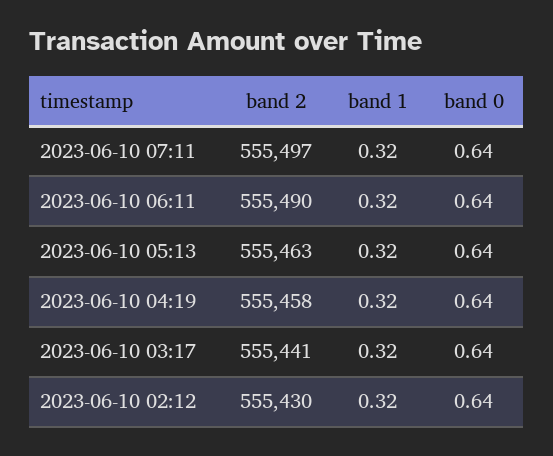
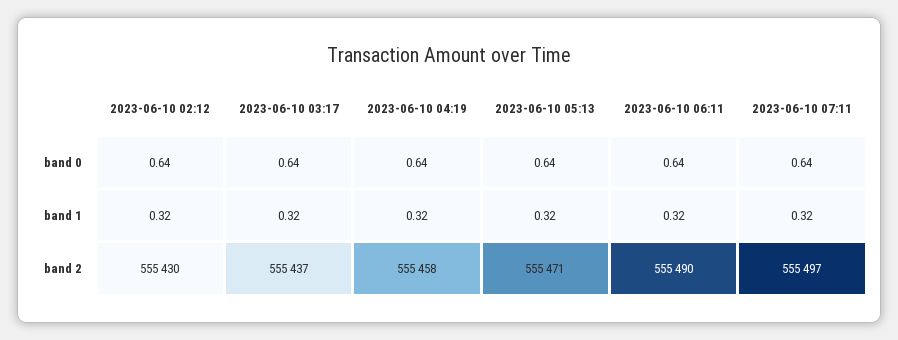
band 2, 2023-06-10 05:13: 555463 -> 555471
band 2, 2023-06-10 03:17: 555441 -> 555437

